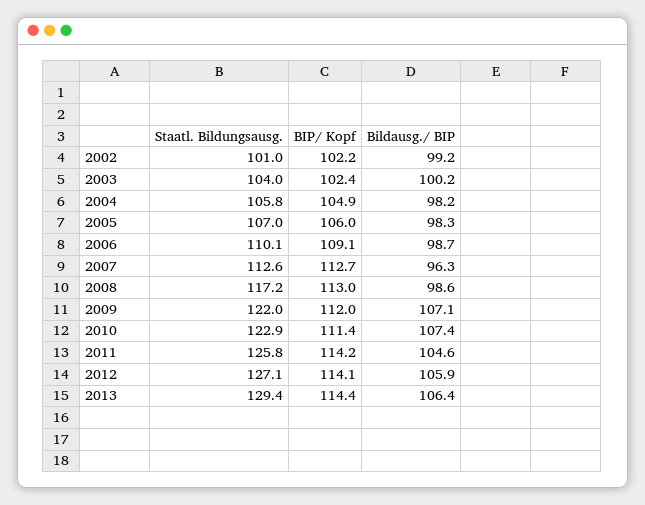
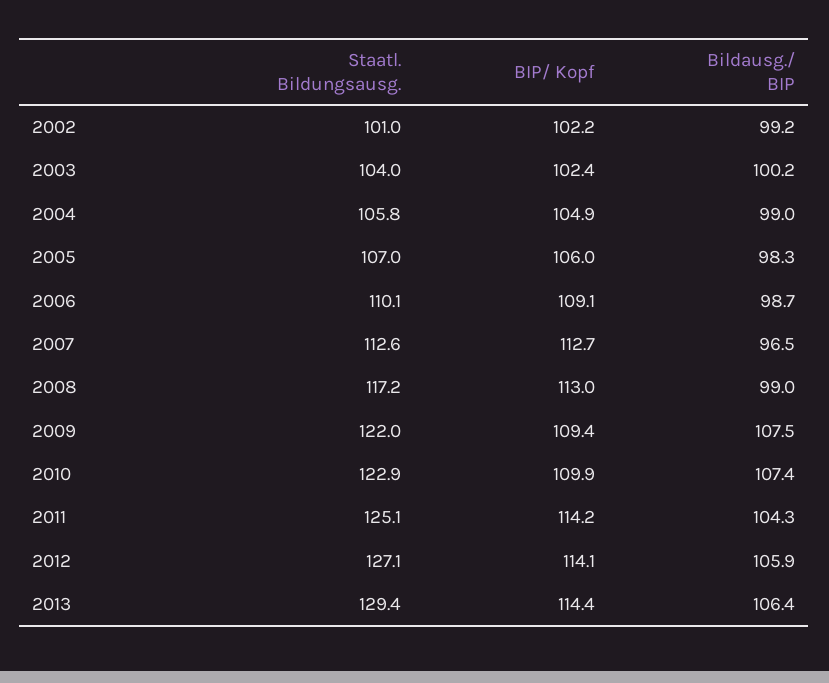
Bildausg./ BIP, 2004: 98.2 -> 99
Bildausg./ BIP, 2007: 96.3 -> 96.5
Bildausg./ BIP, 2008: 98.6 -> 99
BIP/ Kopf, 2009: 112 -> 109.4
Bildausg./ BIP, 2009: 107.1 -> 107.5
BIP/ Kopf, 2010: 111.4 -> 109.9
Staatl. Bildungsausg., 2011: 125.8 -> 125.1
Bildausg./ BIP, 2011: 104.6 -> 104.3

